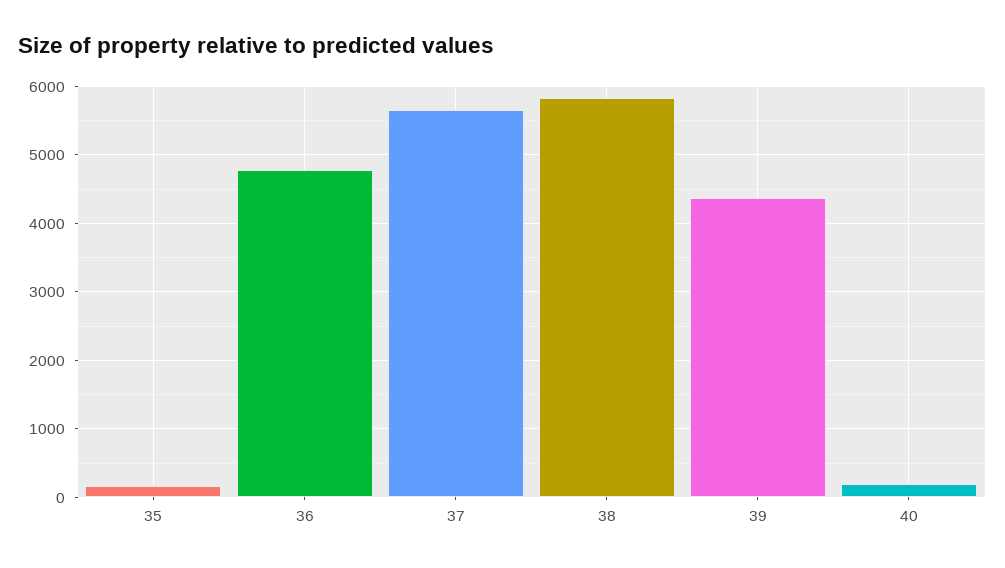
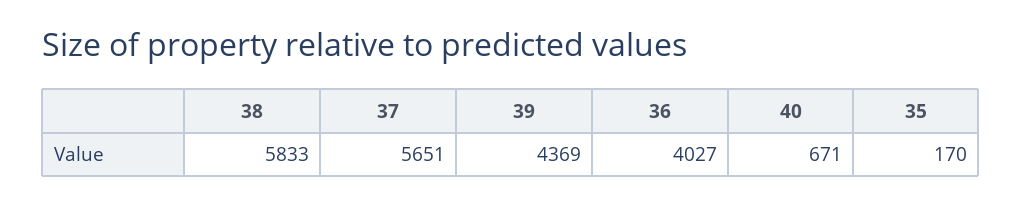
36: 4800 -> 4027
40: 200 -> 671

